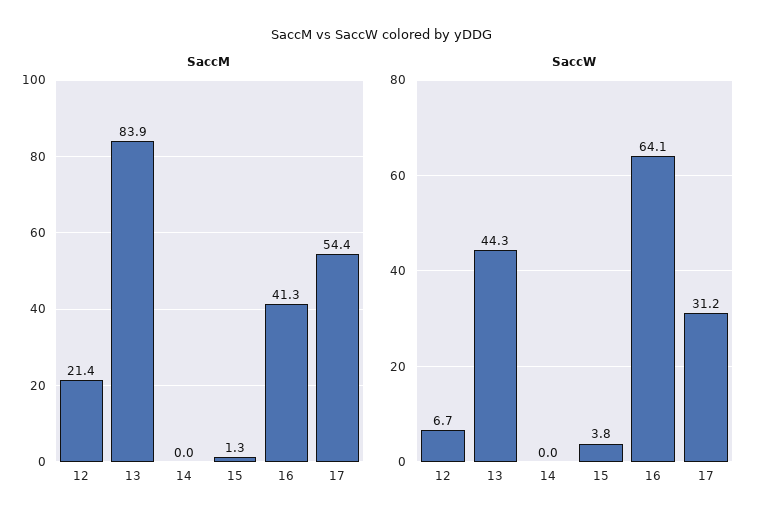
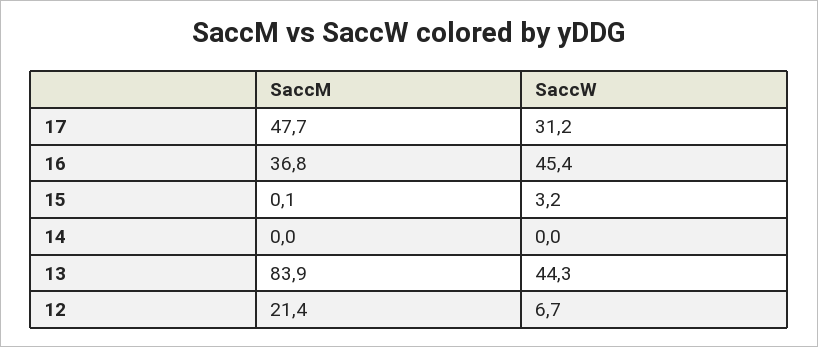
SaccM, 15: 1.3 -> 0.1
SaccM, 16: 41.3 -> 36.8
SaccM, 17: 54.4 -> 47.7
SaccW, 15: 3.8 -> 3.2
SaccW, 16: 64.1 -> 45.4

